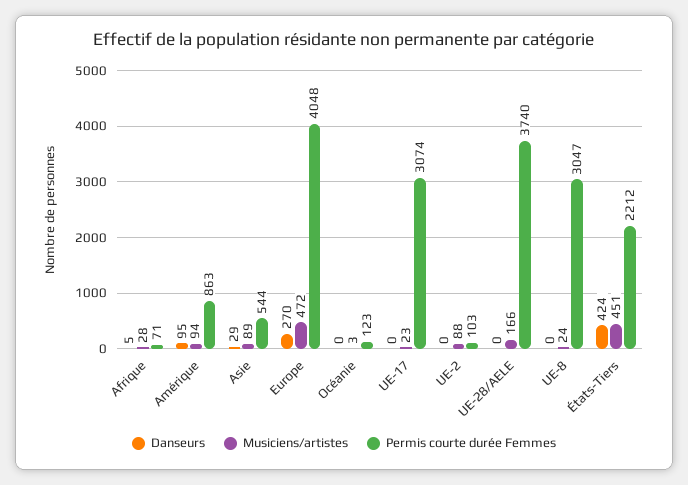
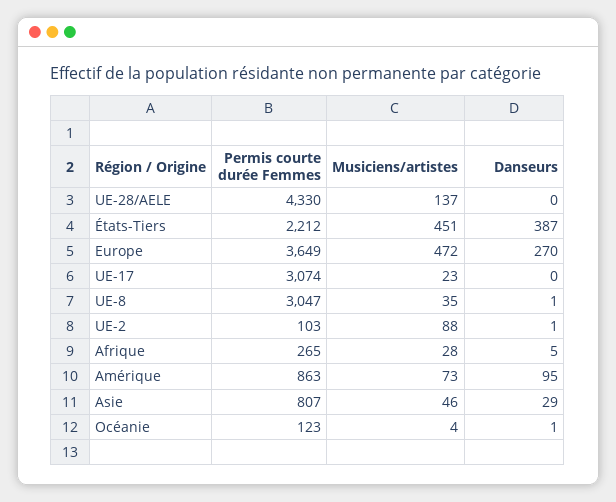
Permis courte durée Femmes, Afrique: 71 -> 265
Musiciens/artistes, Amérique: 94 -> 73
Musiciens/artistes, Asie: 89 -> 46
Permis courte durée Femmes, Asie: 544 -> 807
Permis courte durée Femmes, Europe: 4048 -> 3649
Danseurs, Océanie: 0 -> 1
Musiciens/artistes, Océanie: 3 -> 4
Danseurs, UE-2: 0 -> 1
Musiciens/artistes, UE-28/AELE: 166 -> 137
Permis courte durée Femmes, UE-28/AELE: 3740 -> 4330
Danseurs, UE-8: 0 -> 1
Musiciens/artistes, UE-8: 24 -> 35
Danseurs, États-Tiers: 424 -> 387

